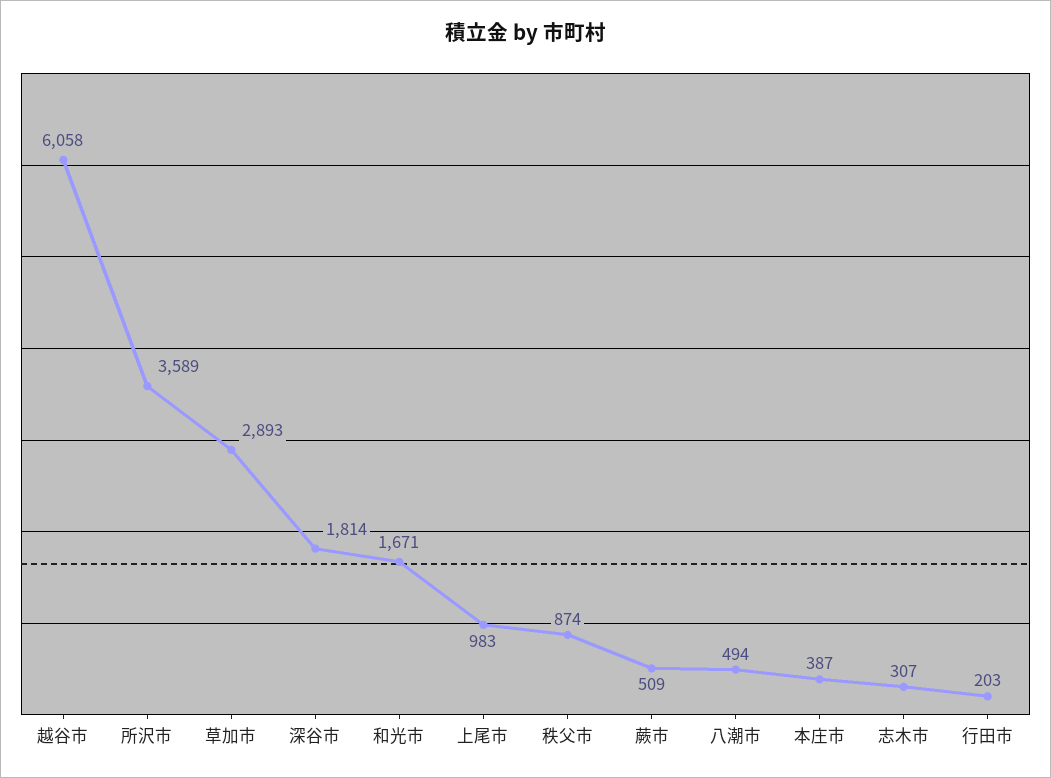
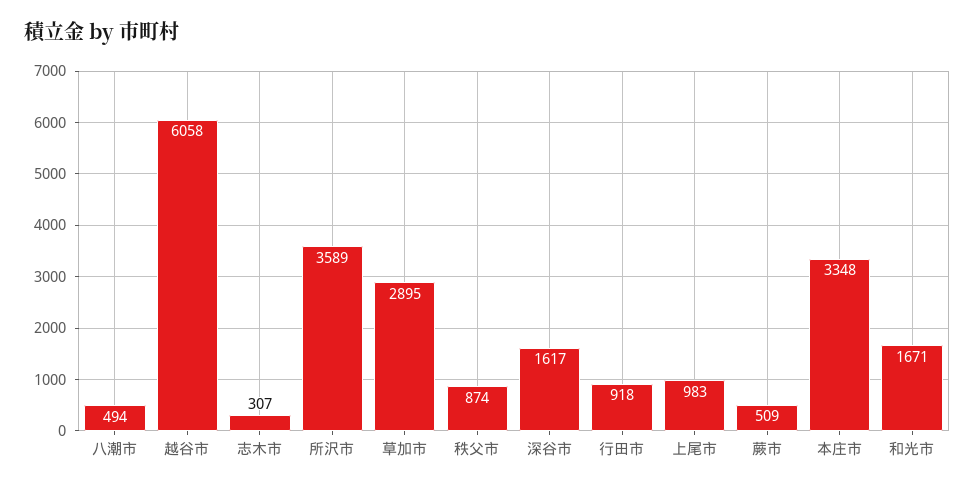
草加市: 2893 -> 2895
深谷市: 1814 -> 1617
本庄市: 387 -> 3348
行田市: 203 -> 918

